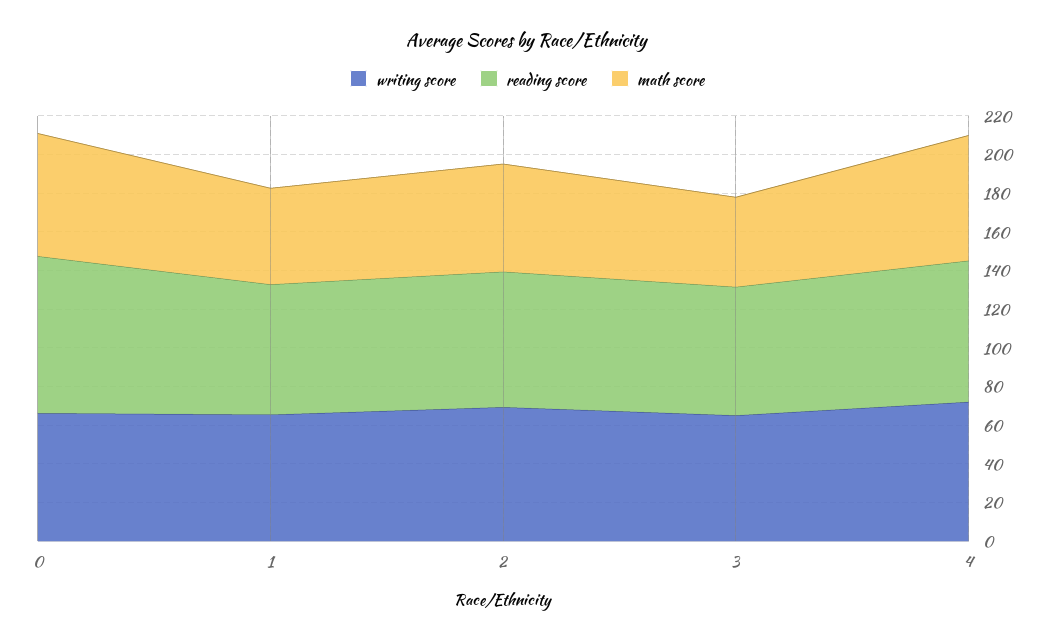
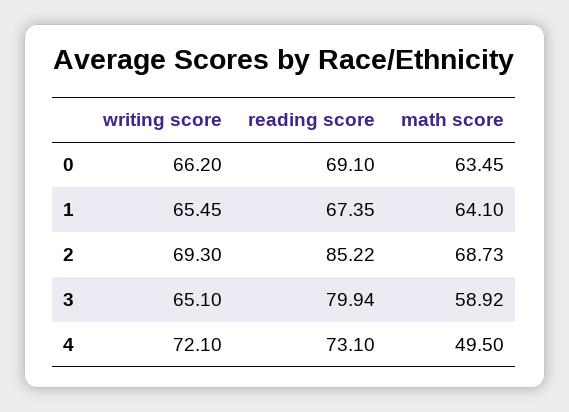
reading score, 0: 80 -> 69.1
math score, 1: 50 -> 64.1
reading score, 2: 70 -> 85.22
math score, 2: 55 -> 68.73
reading score, 3: 65 -> 79.94
math score, 3: 45 -> 58.92
math score, 4: 65 -> 49.5

